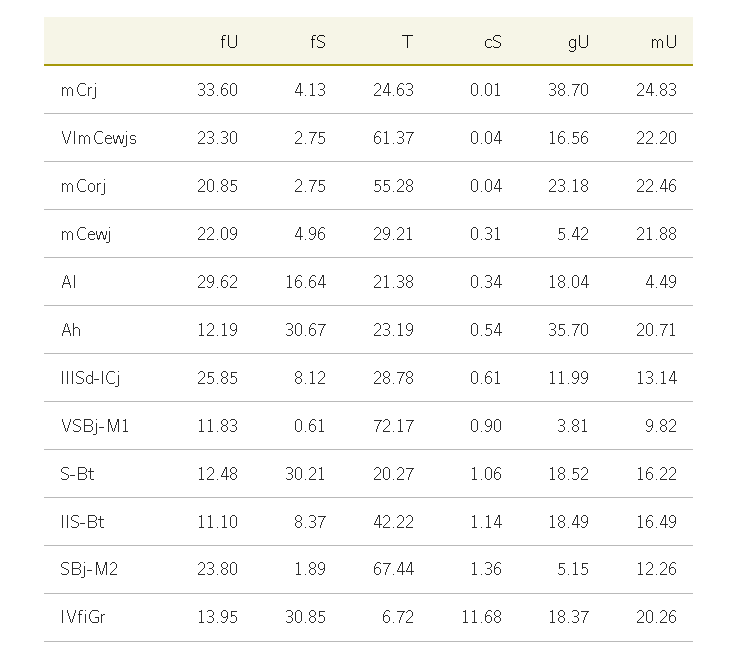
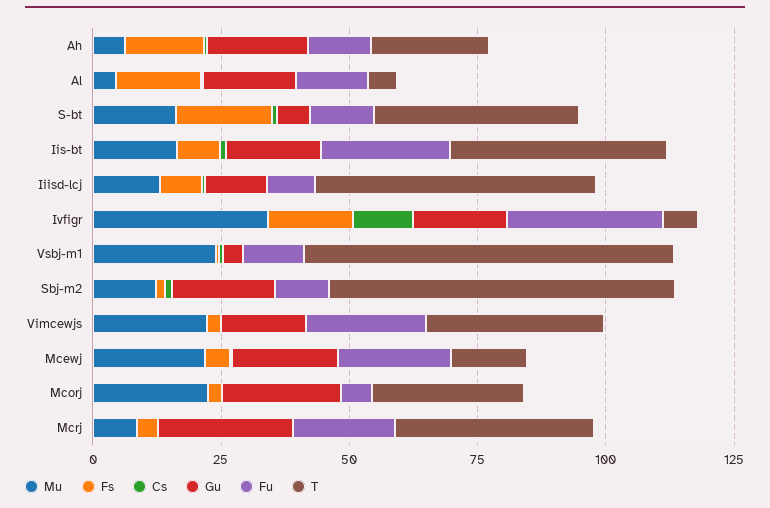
fU, mCrj: 33.6 -> 20
T, mCrj: 24.63 -> 40
gU, mCrj: 38.7 -> 25
mU, mCrj: 24.83 -> 10
T, VImCewjs: 61.37 -> 35
fU, mCorj: 20.85 -> 5
T, mCorj: 55.28 -> 30
T, mCewj: 29.21 -> 15
gU, mCewj: 5.42 -> 20
fU, Al: 29.62 -> 15
T, Al: 21.38 -> 5
fS, Ah: 30.67 -> 15
gU, Ah: 35.7 -> 20
mU, Ah: 20.71 -> 5
fU, IIISd-lCj: 25.85 -> 10
T, IIISd-lCj: 28.78 -> 55
mU, VSBj-M1: 9.82 -> 25
fS, S-Bt: 30.21 -> 20
T, S-Bt: 20.27 -> 40
gU, S-Bt: 18.52 -> 5
fU, IIS-Bt: 11.1 -> 25
fU, SBj-M2: 23.8 -> 10
gU, SBj-M2: 5.15 -> 20
fU, IVfiGr: 13.95 -> 30
fS, IVfiGr: 30.85 -> 15
mU, IVfiGr: 20.26 -> 35

